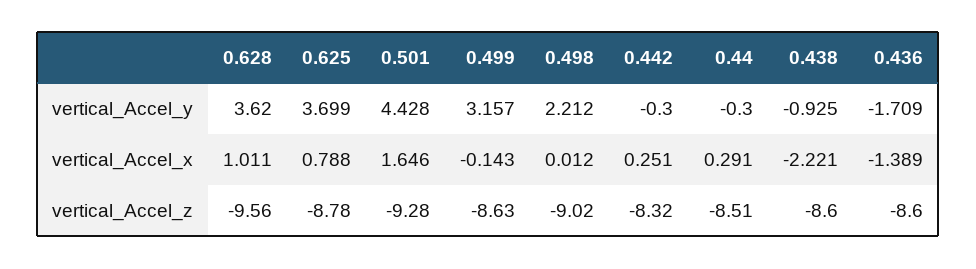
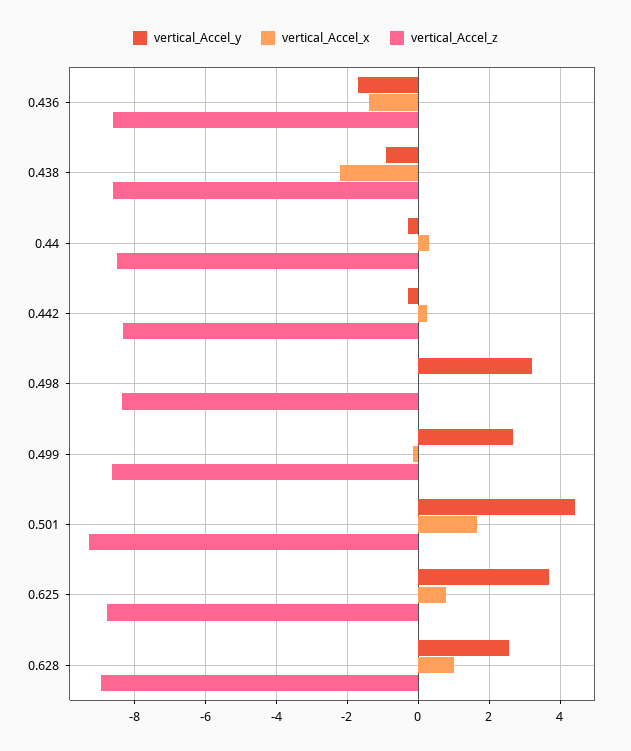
vertical_Accel_y, 0.628: 3.62 -> 2.6
vertical_Accel_y, 0.499: 3.157 -> 2.6
vertical_Accel_y, 0.498: 2.212 -> 3.2
vertical_Accel_z, 0.628: -9.56 -> -9
vertical_Accel_z, 0.498: -9.02 -> -8.4

